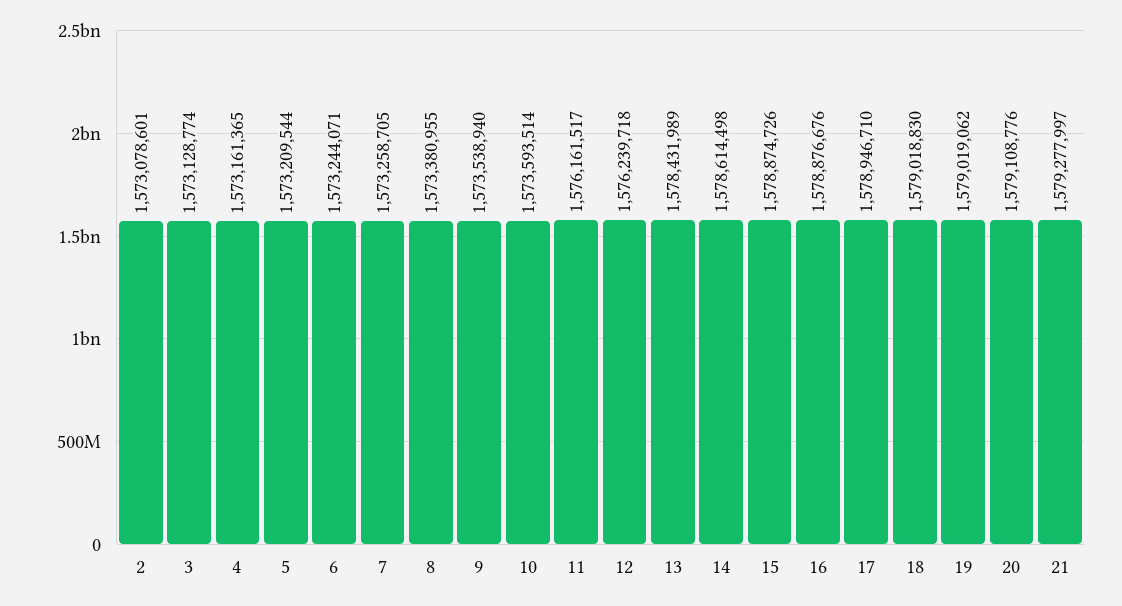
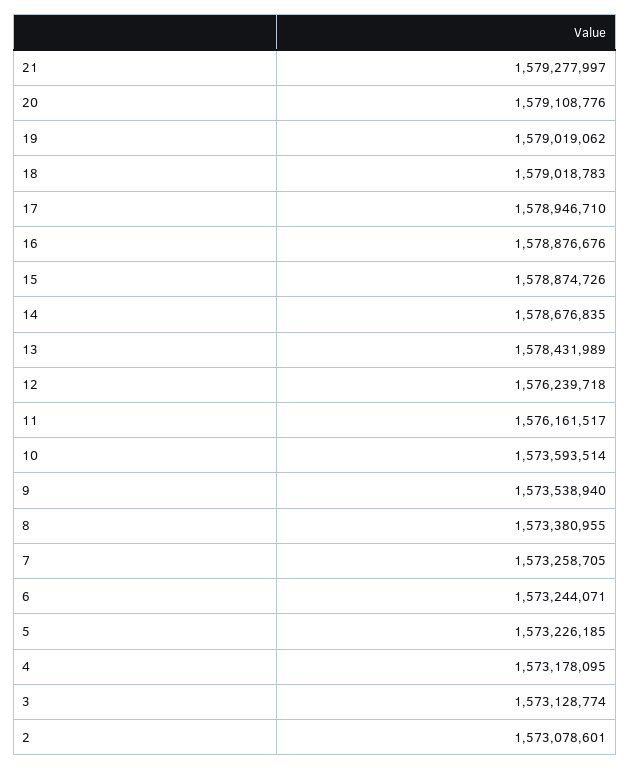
4: 1573161365 -> 1573178095
5: 1573209544 -> 1573226185
14: 1578614498 -> 1578676835
18: 1579018830 -> 1579018783

